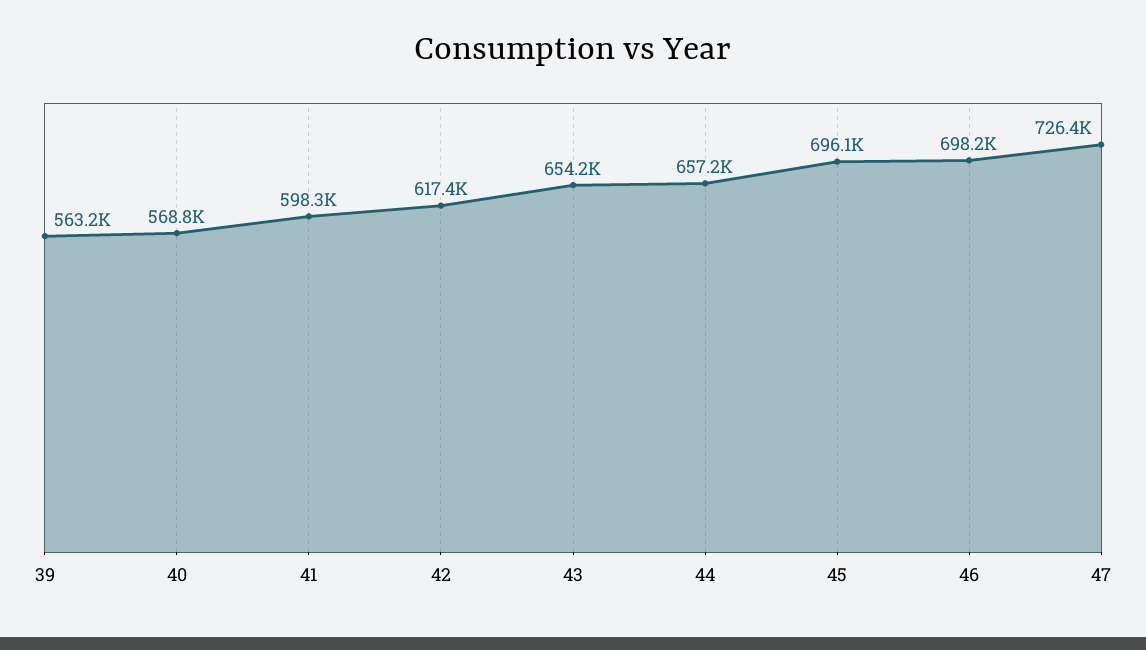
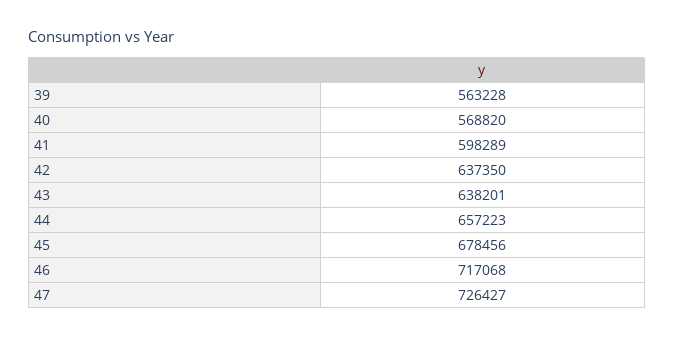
42: 617400 -> 637350
43: 654200 -> 638201
45: 696100 -> 678456
46: 698200 -> 717068

